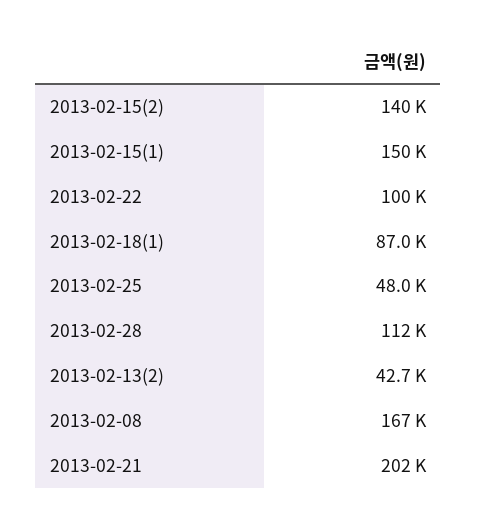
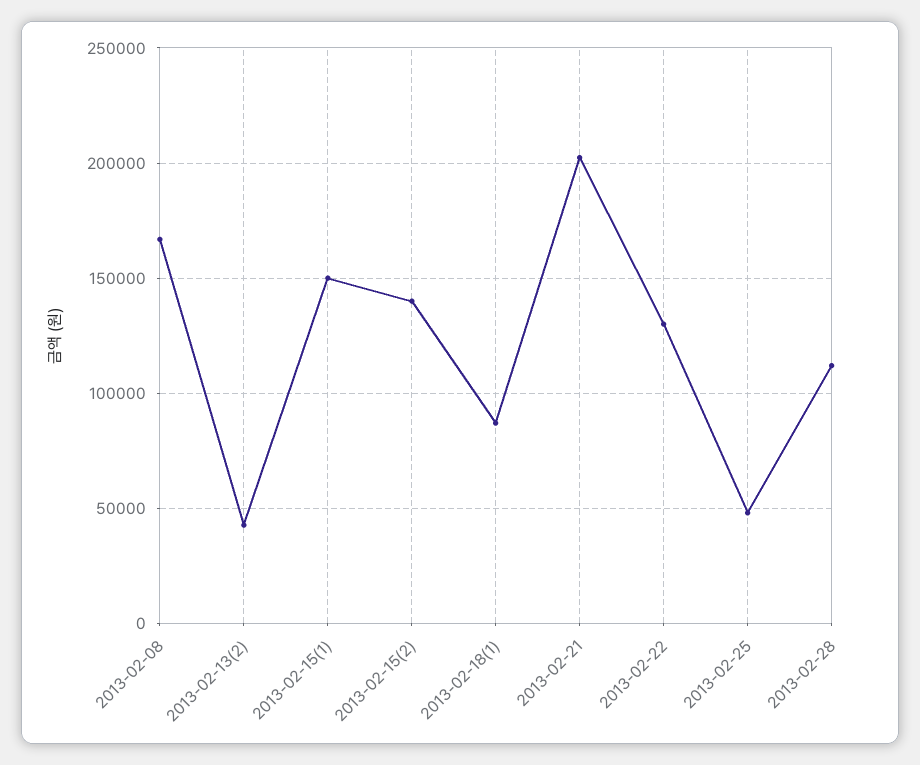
2013-02-22: 100000 -> 130000

